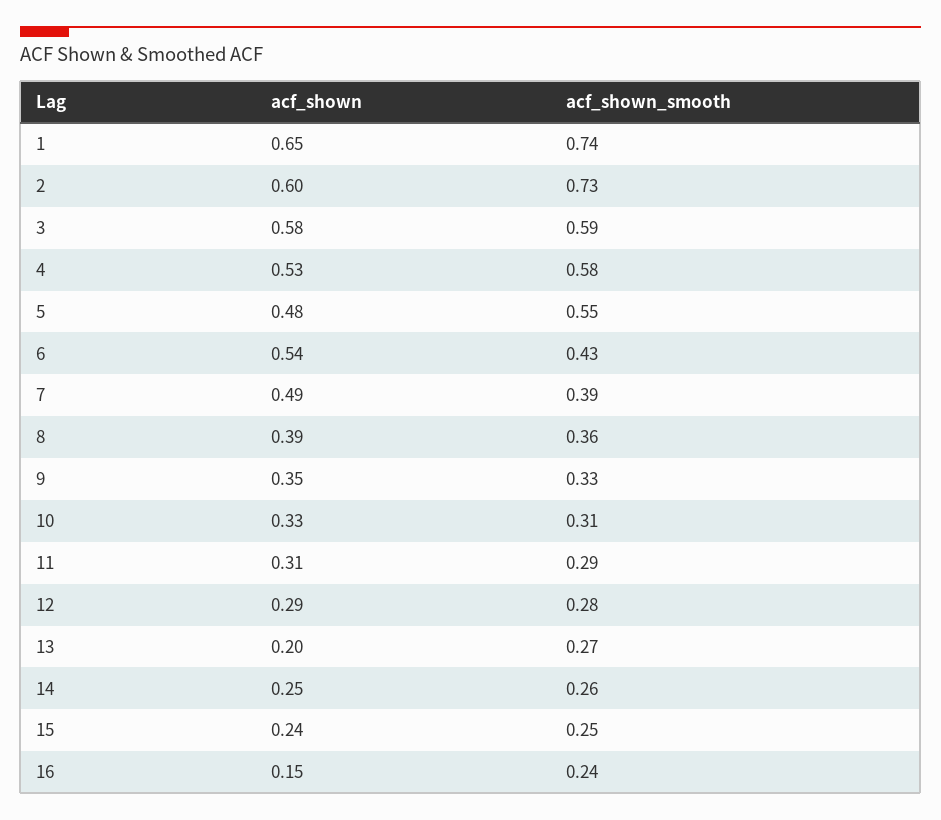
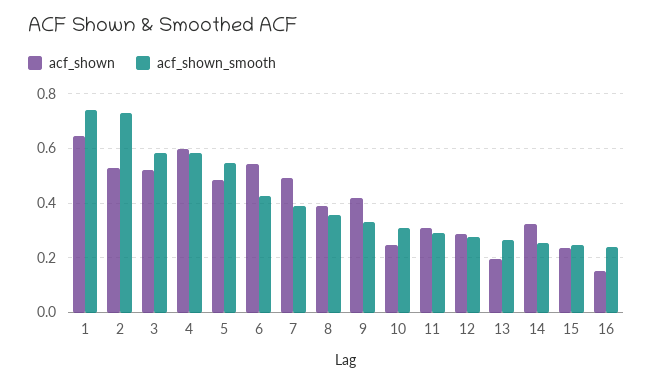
acf_shown, 2: 0.6 -> 0.525
acf_shown, 3: 0.58 -> 0.525
acf_shown, 4: 0.53 -> 0.6
acf_shown, 9: 0.35 -> 0.425
acf_shown, 10: 0.33 -> 0.25
acf_shown, 14: 0.25 -> 0.325

